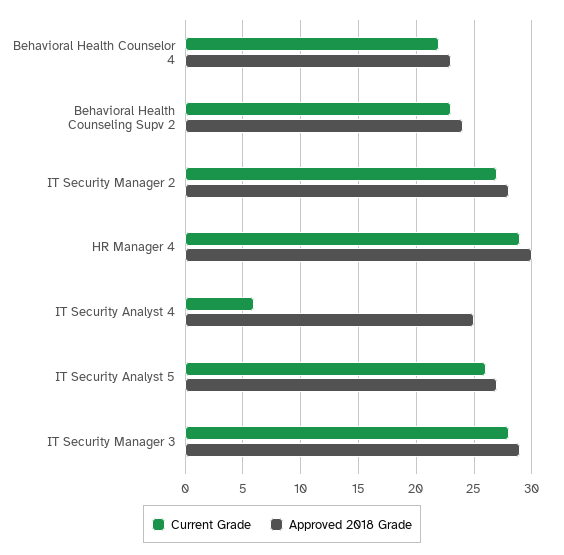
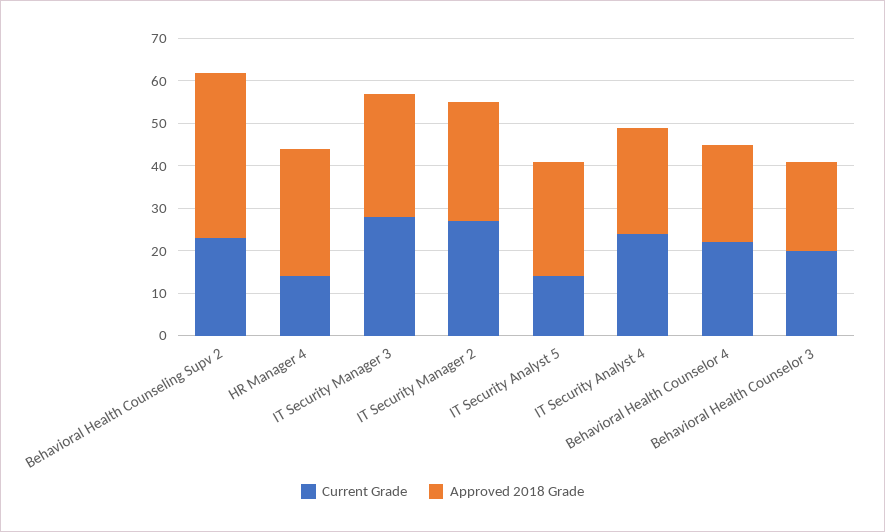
Approved 2018 Grade, Behavioral Health Counseling Supv 2: 24 -> 40
Current Grade, HR Manager 4: 29 -> 15
Current Grade, IT Security Analyst 4: 6 -> 25
Current Grade, IT Security Analyst 5: 26 -> 15
Current Grade, Behavioral Health Counselor 3: none -> 20
Approved 2018 Grade, Behavioral Health Counselor 3: none -> 20

